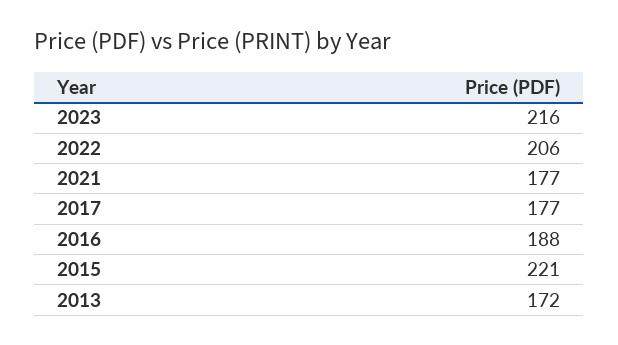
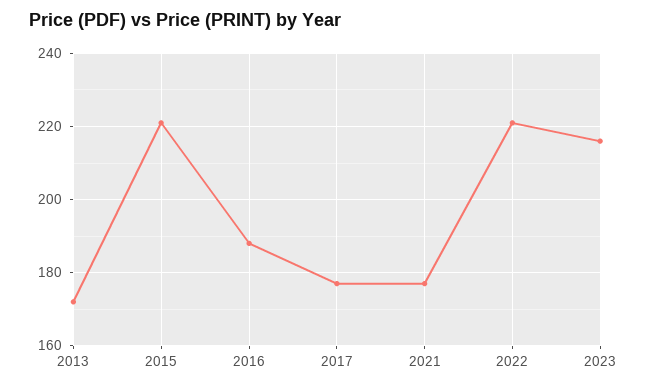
2022: 206 -> 220

